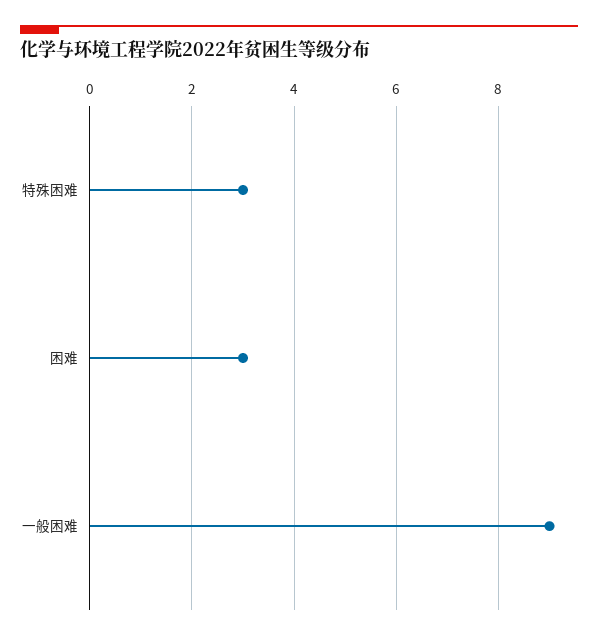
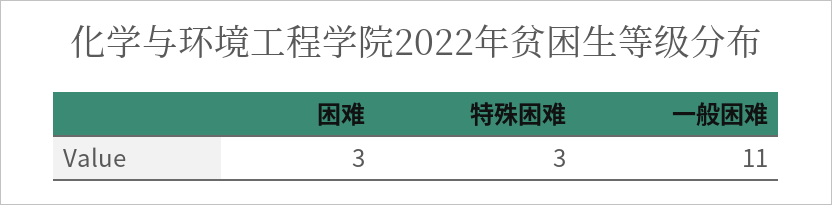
一般困难: 9 -> 11

